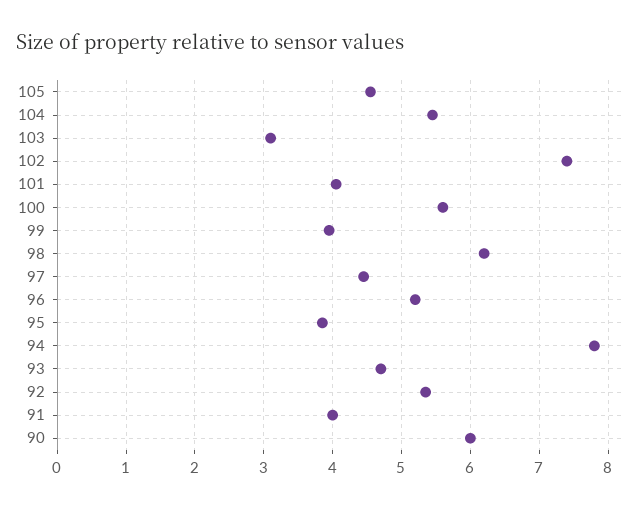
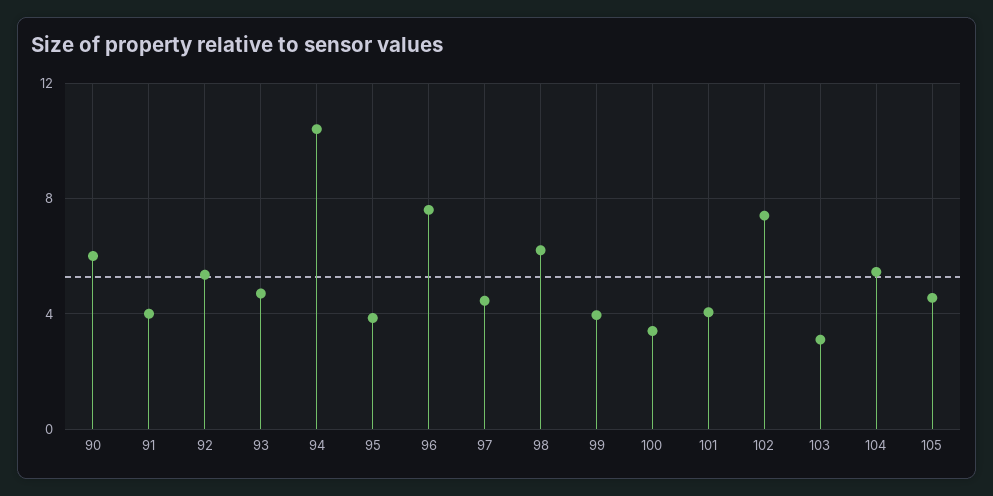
100: 5.6 -> 3.5
96: 5.2 -> 7.5
94: 7.8 -> 10.5

